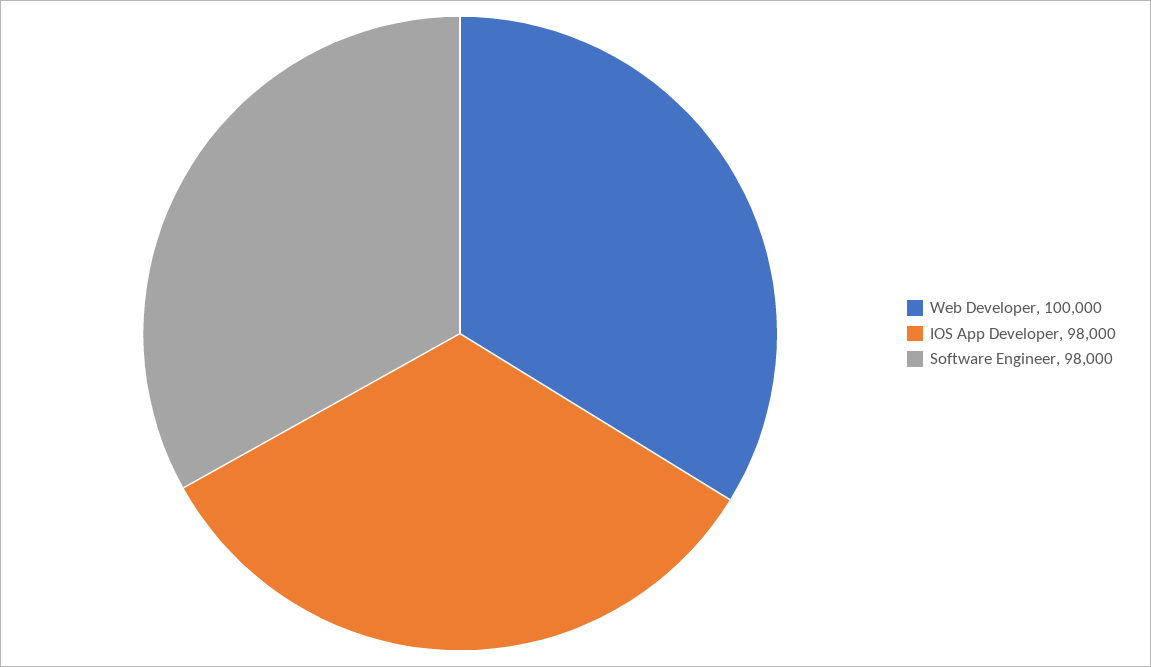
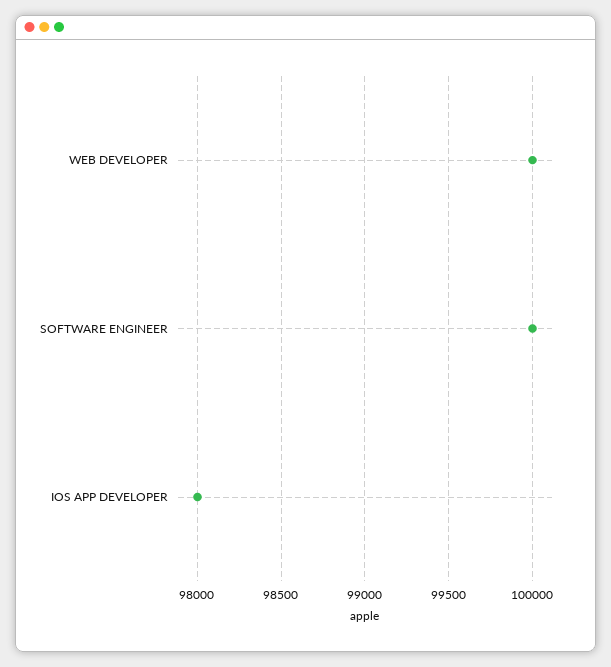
Software Engineer: 98000 -> 100000

